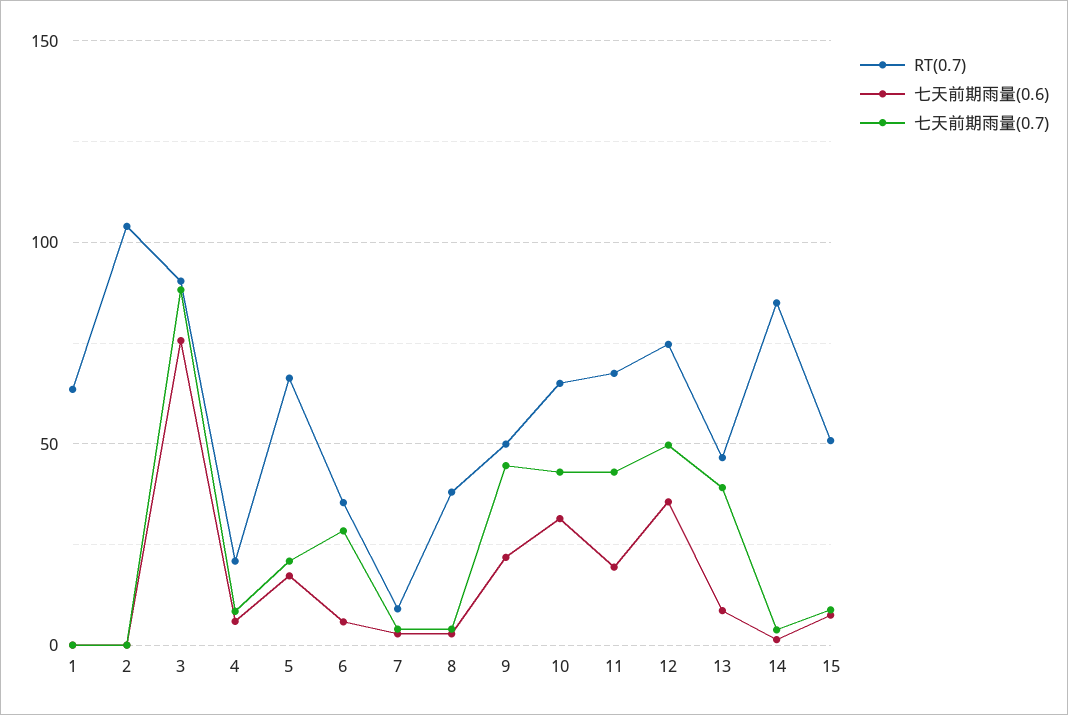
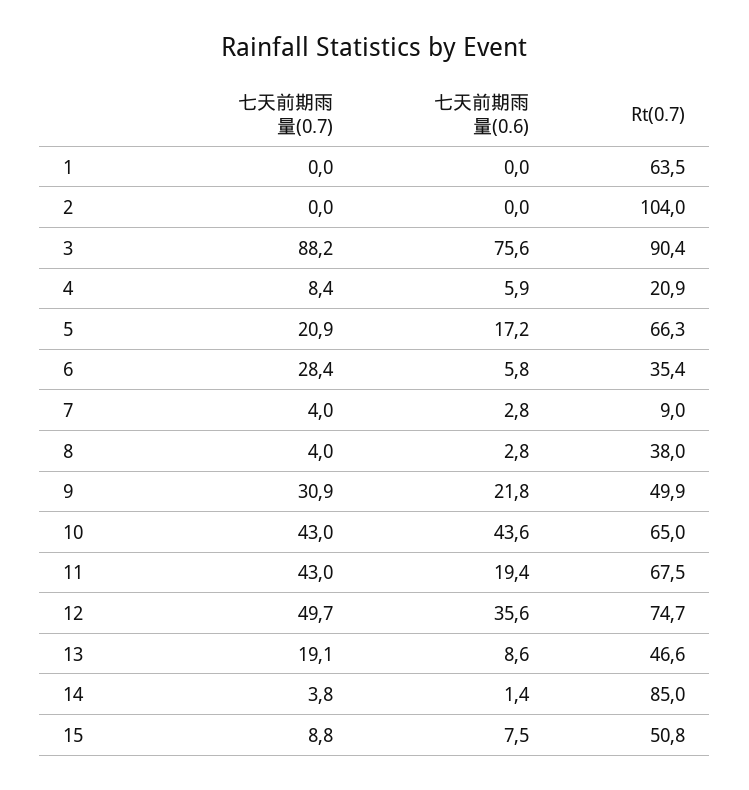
七天前期雨量(0.7), 9: 45 -> 30.9
七天前期雨量(0.6), 10: 30 -> 43.6
七天前期雨量(0.7), 13: 40 -> 19.1

